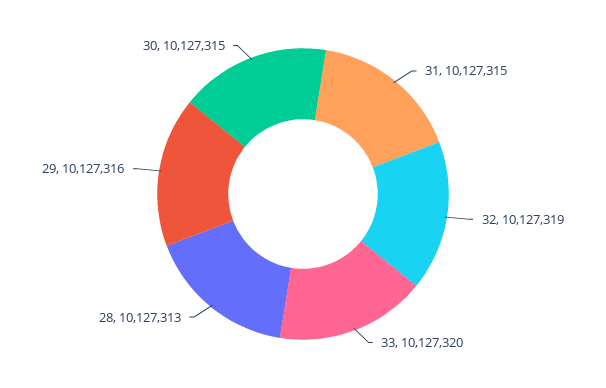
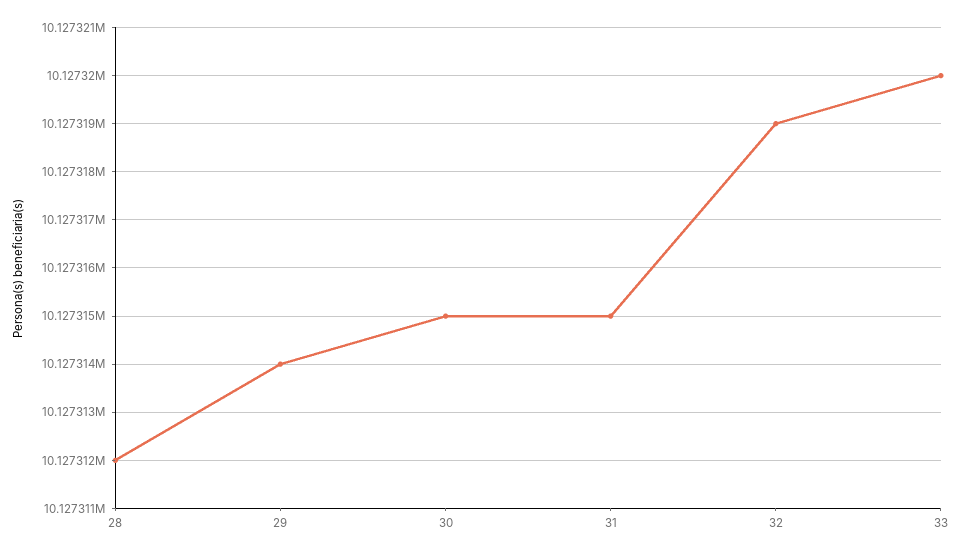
28: 10127313 -> 10127312
29: 10127316 -> 10127314

